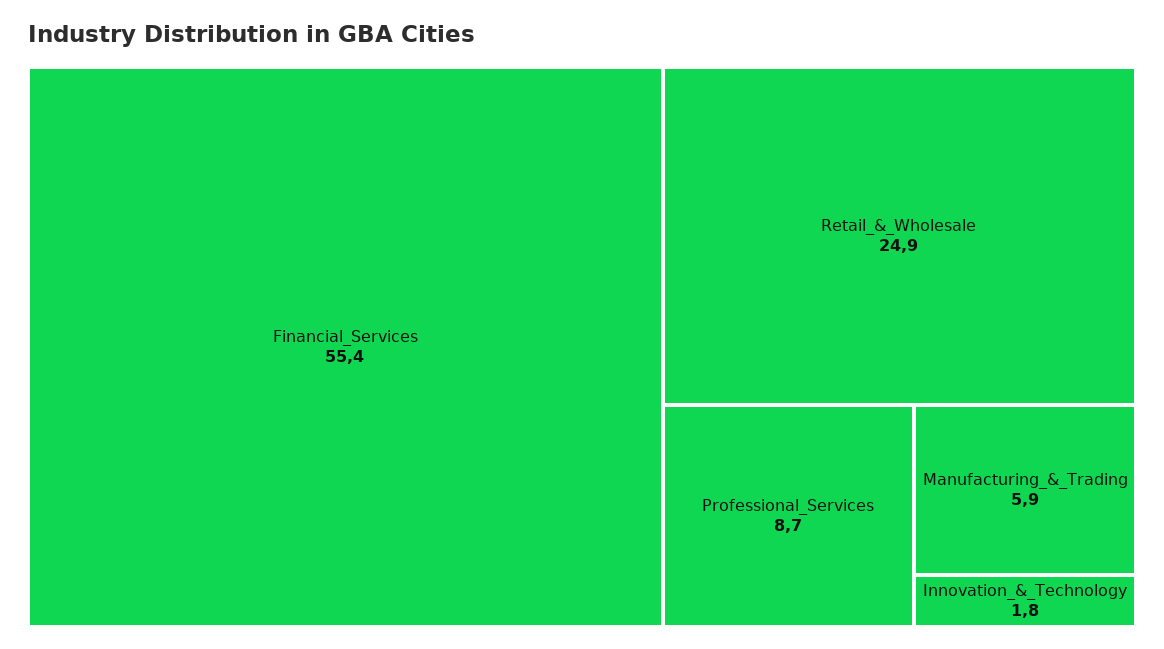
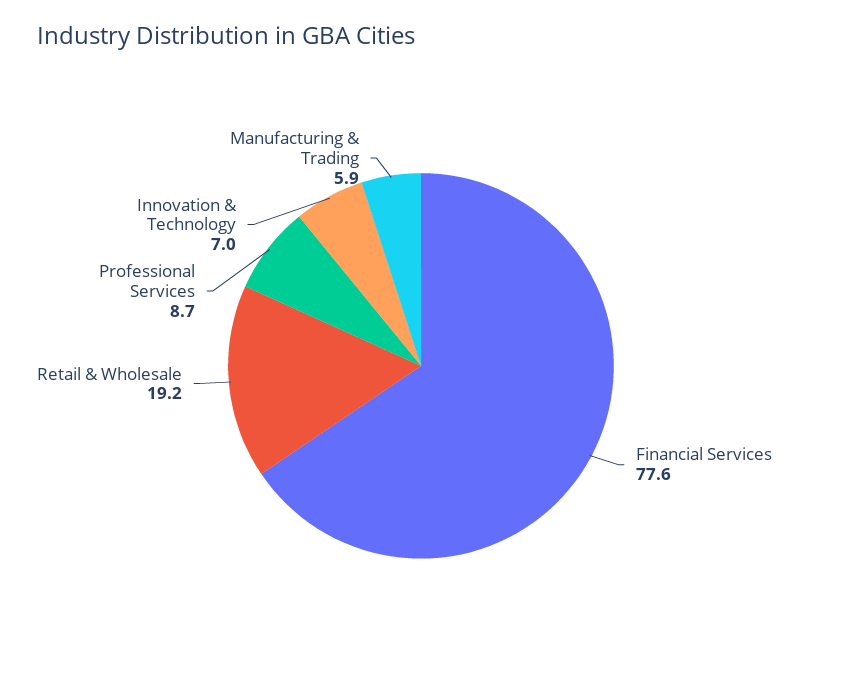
Financial_Services: 55.4 -> 77.6
Retail_&_Wholesale: 24.9 -> 19.2
Innovation_&_Technology: 1.8 -> 7

